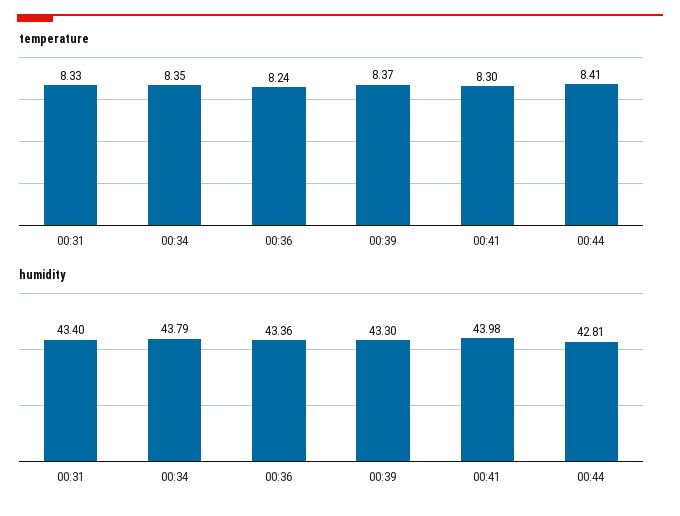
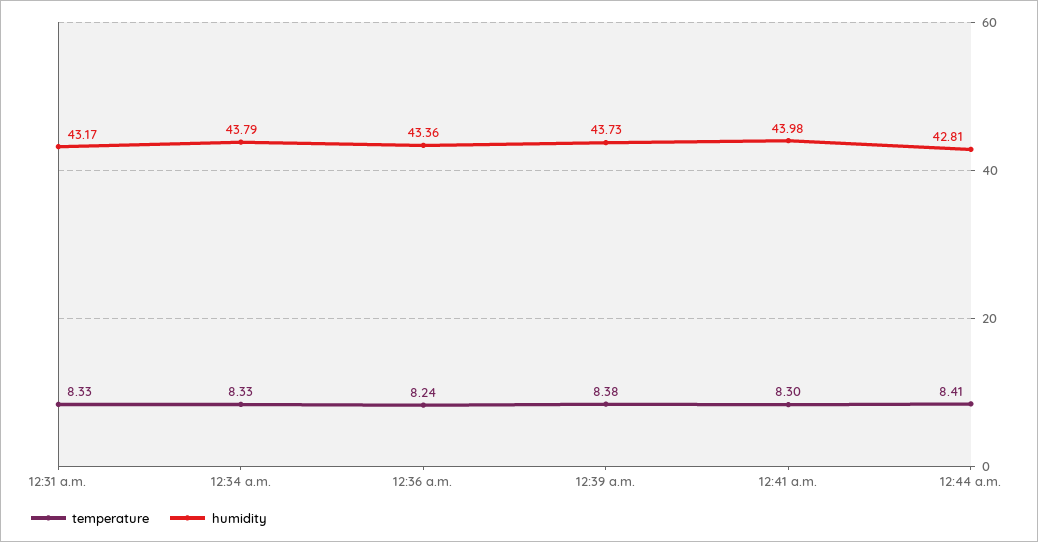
temperature, 00:34: 8.35 -> 8.33
temperature, 00:39: 8.37 -> 8.38
humidity, 00:31: 43.4 -> 43.17
humidity, 00:39: 43.3 -> 43.73

